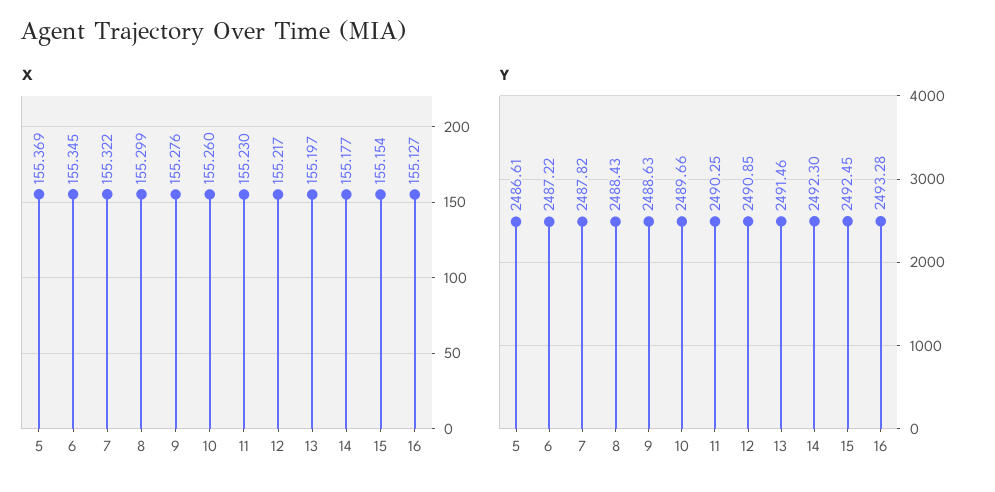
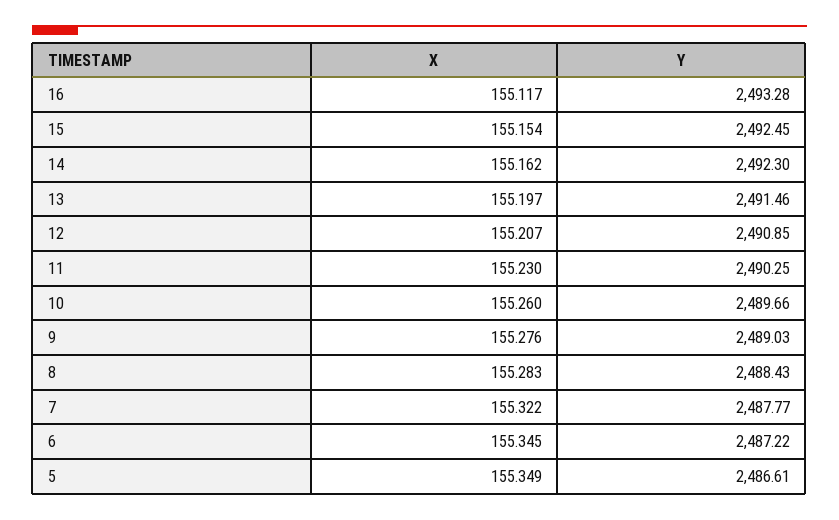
X, 5: 155.369 -> 155.349
X, 8: 155.299 -> 155.283
X, 12: 155.217 -> 155.207
X, 14: 155.177 -> 155.162
X, 16: 155.127 -> 155.117
Y, 7: 2487.82 -> 2487.77
Y, 9: 2488.63 -> 2489.03

